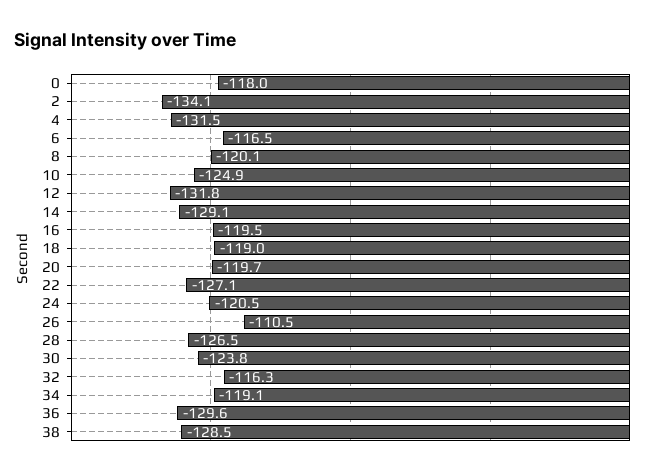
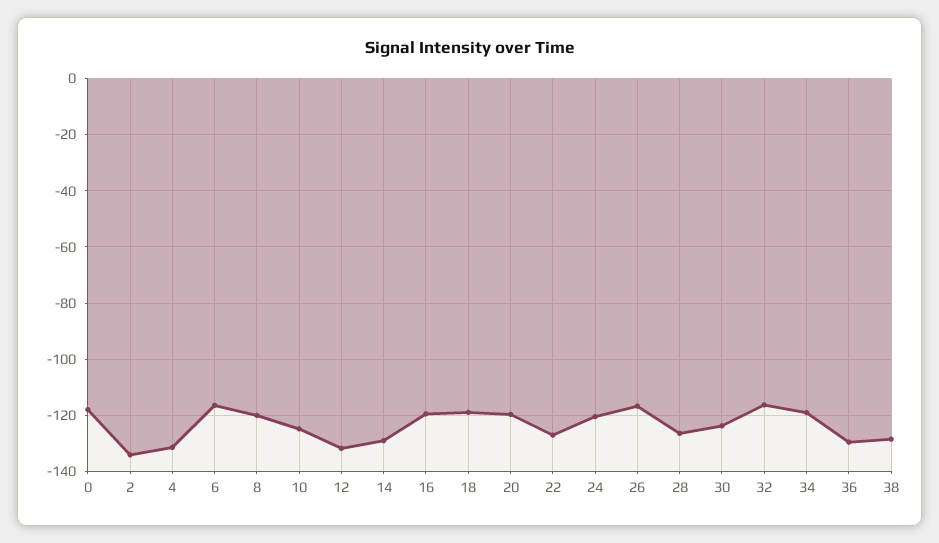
26: -110.5 -> -117.5

